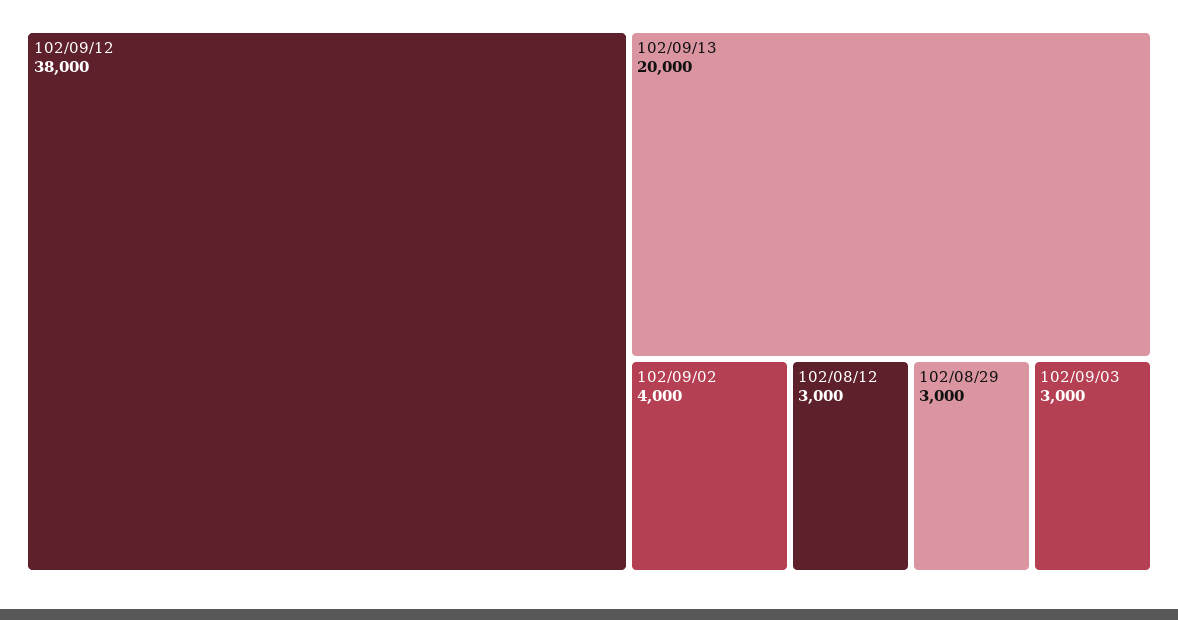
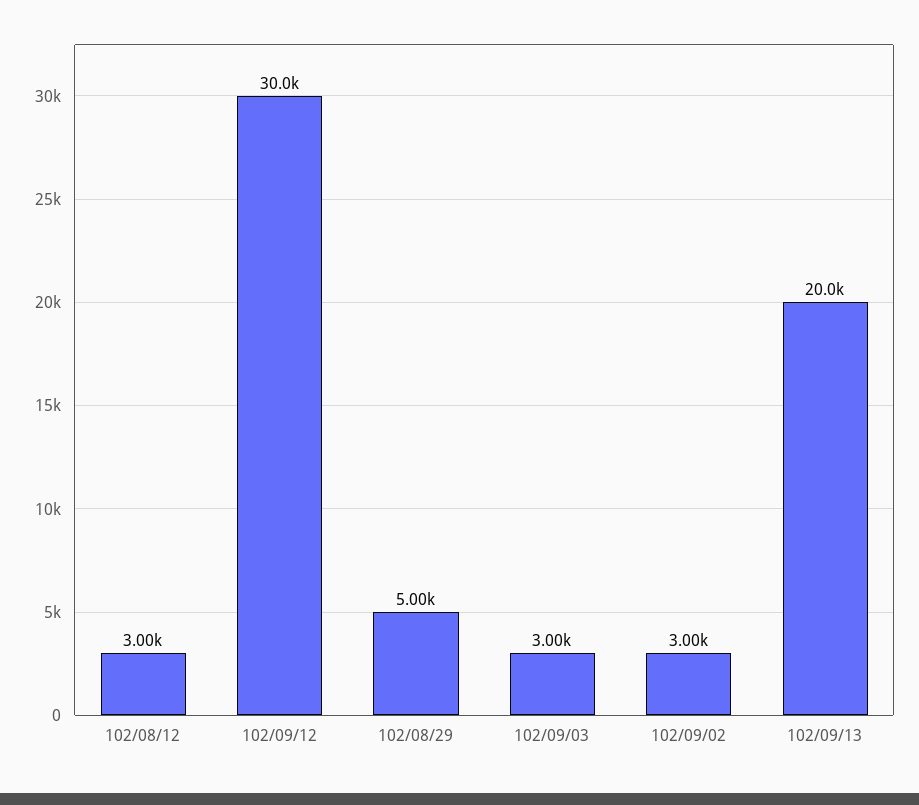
102/09/12: 38000 -> 30000
102/09/02: 4000 -> 3000
102/08/29: 3000 -> 5000

